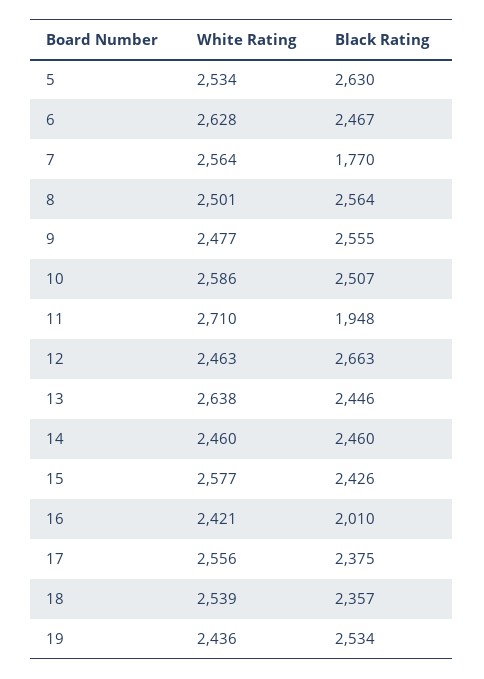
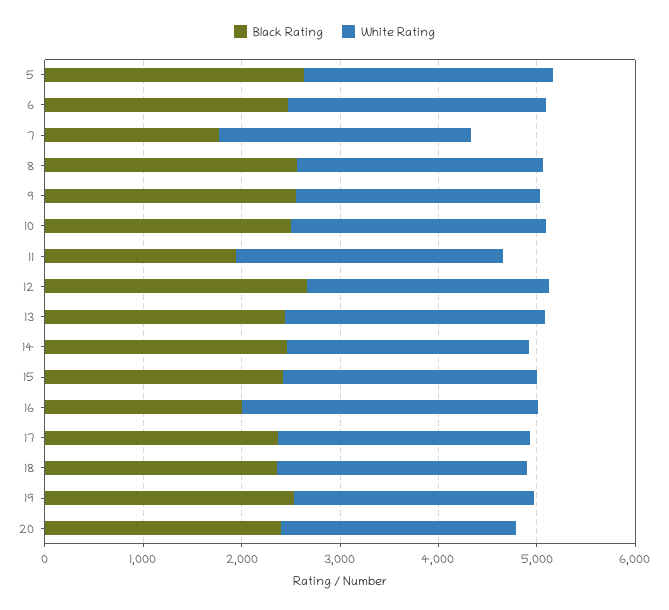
White Rating, 16: 2421 -> 3000
Black Rating, 20: none -> 2400
White Rating, 20: none -> 2400

